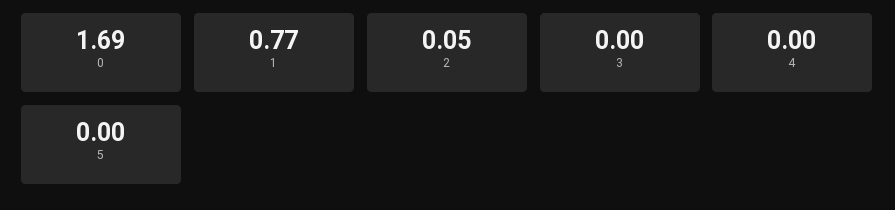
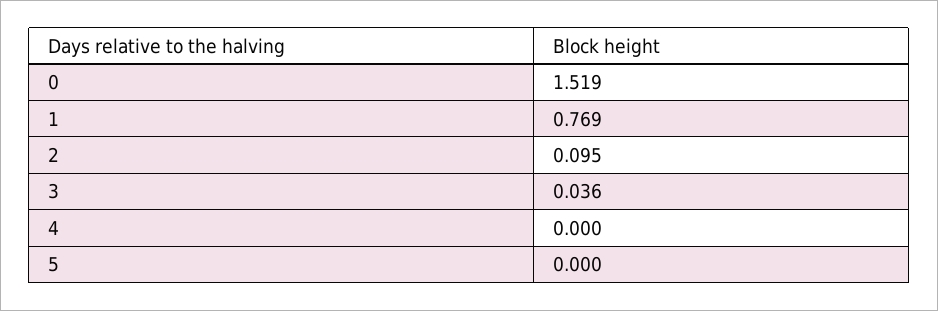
0: 1.69 -> 1.519
2: 0.05 -> 0.095
3: 0 -> 0.036

